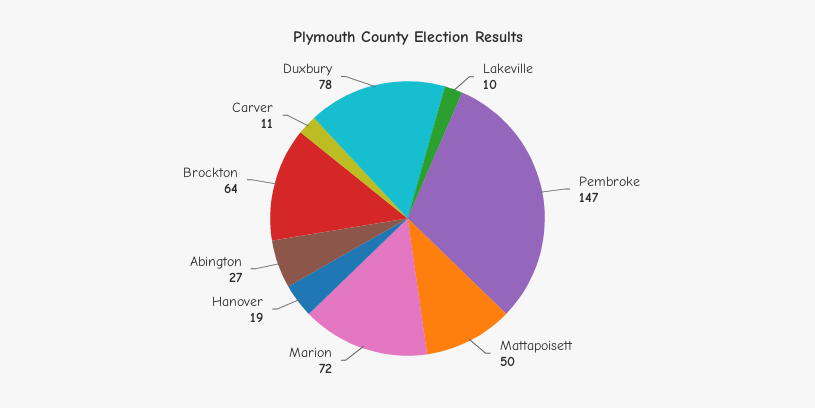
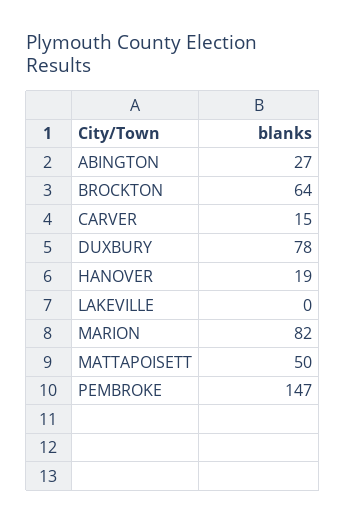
Lakeville: 10 -> 0
Marion: 72 -> 82
Carver: 11 -> 15

